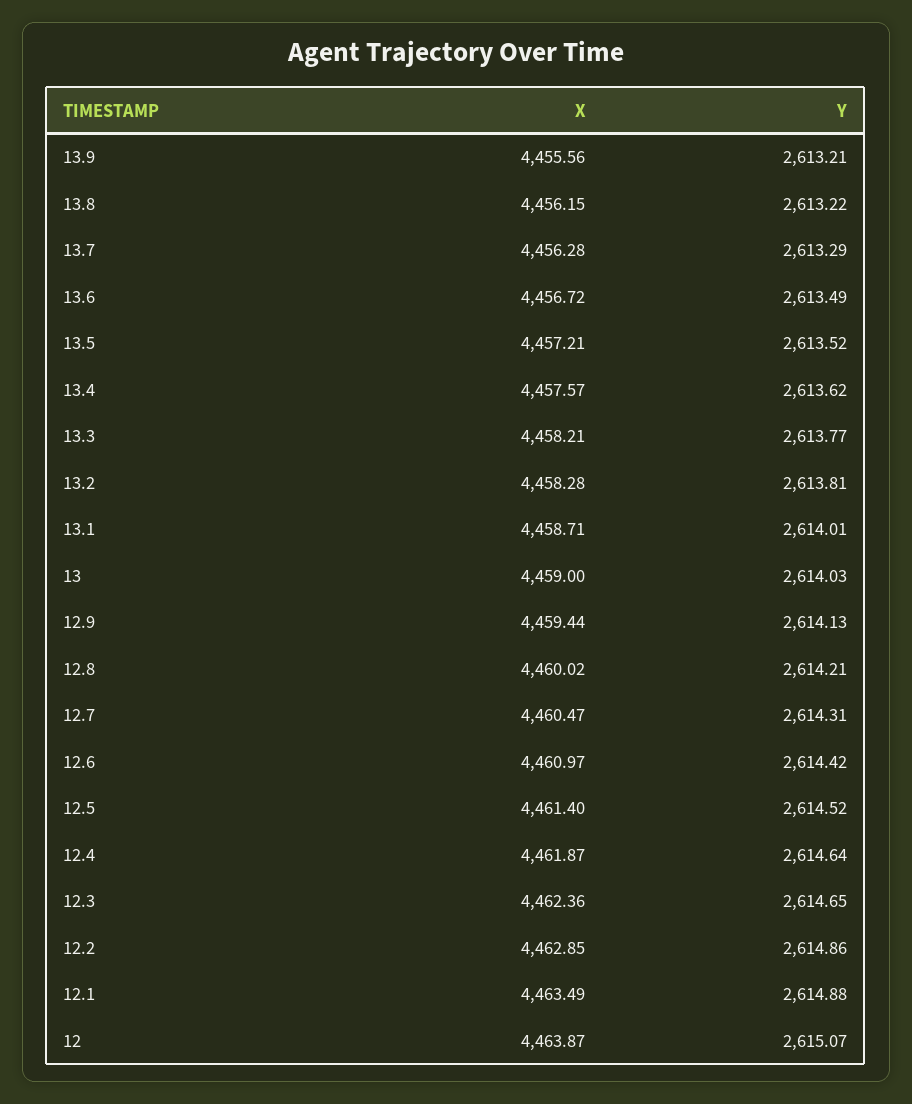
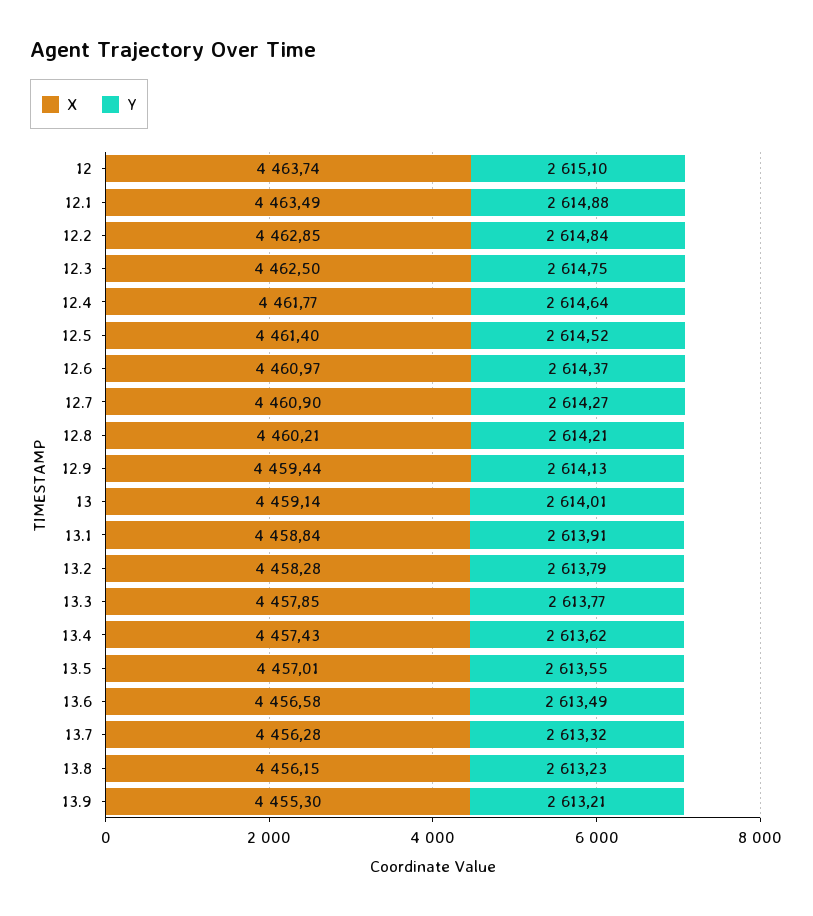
X, 13.9: 4455.56 -> 4455.3
Y, 13.8: 2613.22 -> 2613.23
Y, 13.7: 2613.29 -> 2613.32
X, 13.6: 4456.72 -> 4456.58
X, 13.5: 4457.21 -> 4457.01
Y, 13.5: 2613.52 -> 2613.55
X, 13.4: 4457.57 -> 4457.43
X, 13.3: 4458.21 -> 4457.85
Y, 13.2: 2613.81 -> 2613.79
X, 13.1: 4458.71 -> 4458.84
Y, 13.1: 2614.01 -> 2613.91
X, 13: 4459 -> 4459.14
Y, 13: 2614.03 -> 2614.01
X, 12.8: 4460.02 -> 4460.21
X, 12.7: 4460.47 -> 4460.9
Y, 12.7: 2614.31 -> 2614.27
Y, 12.6: 2614.42 -> 2614.37
X, 12.4: 4461.87 -> 4461.77
X, 12.3: 4462.36 -> 4462.5
Y, 12.3: 2614.65 -> 2614.75
Y, 12.2: 2614.86 -> 2614.84
X, 12: 4463.87 -> 4463.74
Y, 12: 2615.07 -> 2615.1

